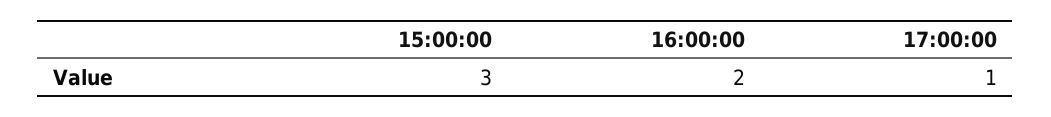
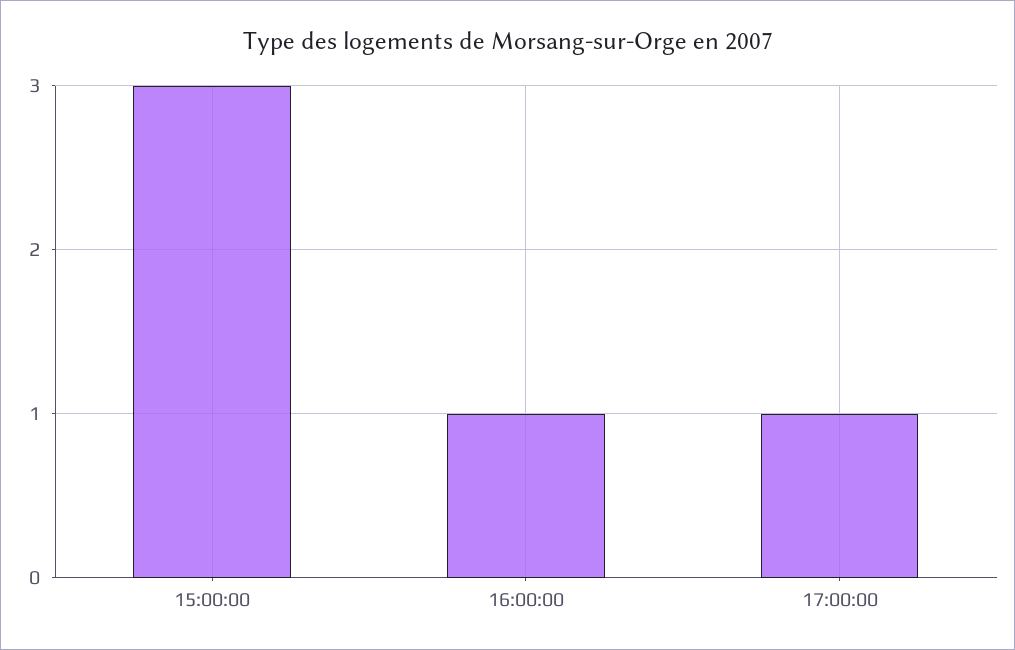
16:00:00: 2 -> 1

